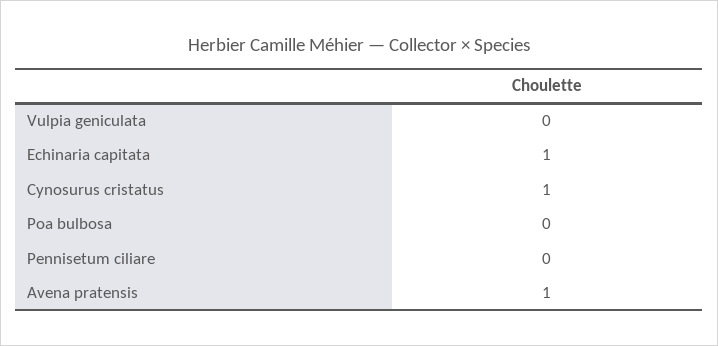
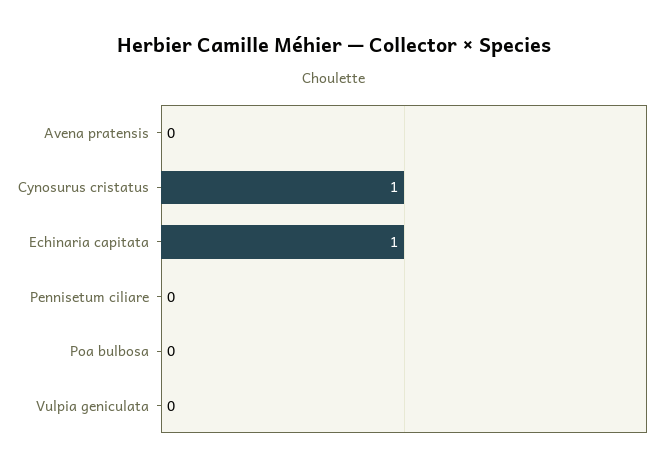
Avena pratensis: 1 -> 0

